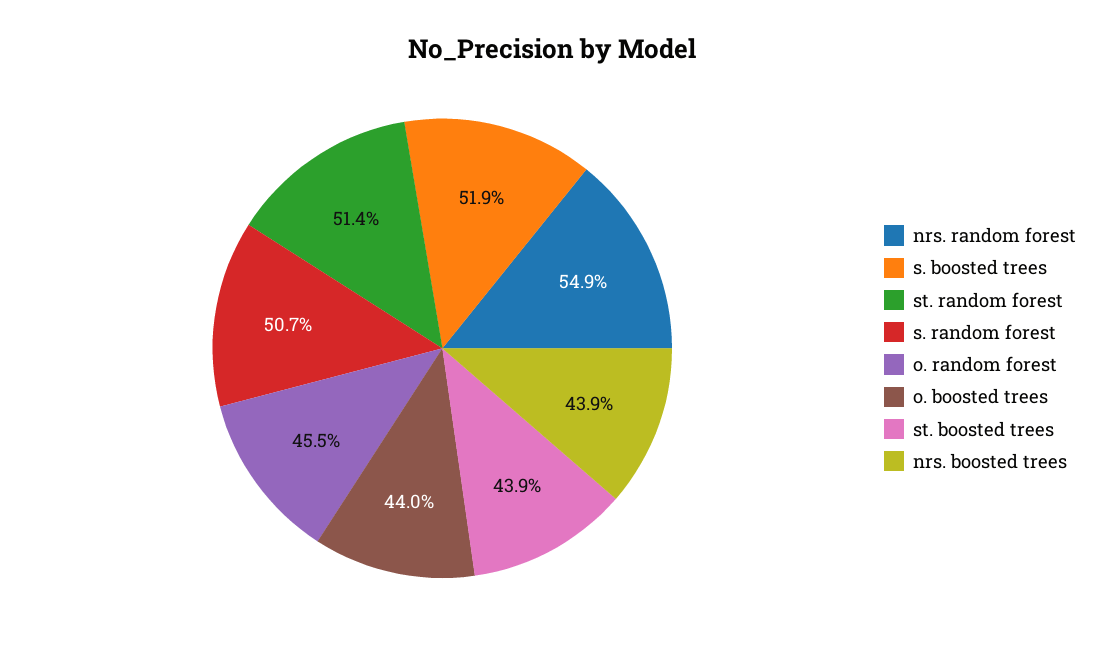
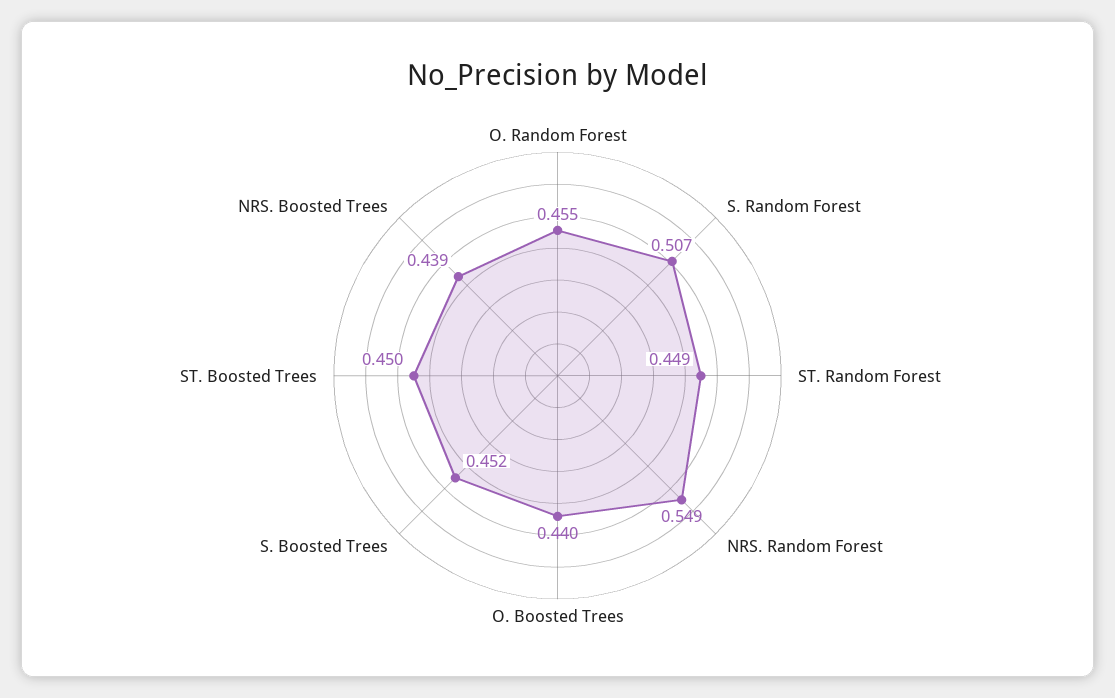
s. boosted trees: 0.519 -> 0.452
st. random forest: 0.514 -> 0.449
st. boosted trees: 0.439 -> 0.45

